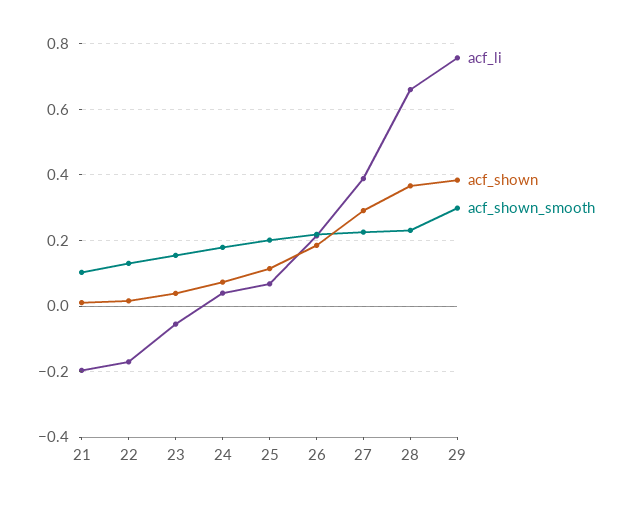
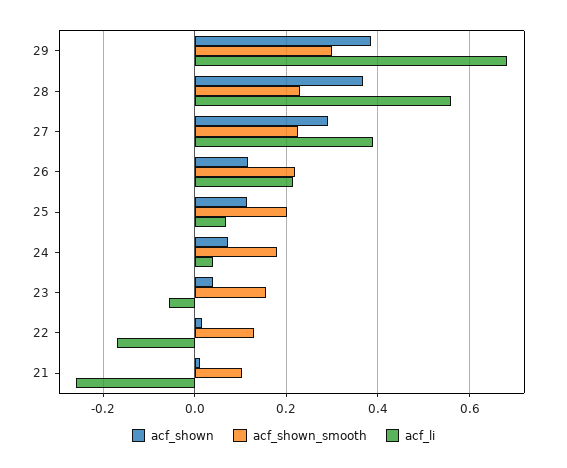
acf_li, 21: -0.2 -> -0.26
acf_shown, 26: 0.18 -> 0.12
acf_li, 28: 0.66 -> 0.56
acf_li, 29: 0.76 -> 0.68

